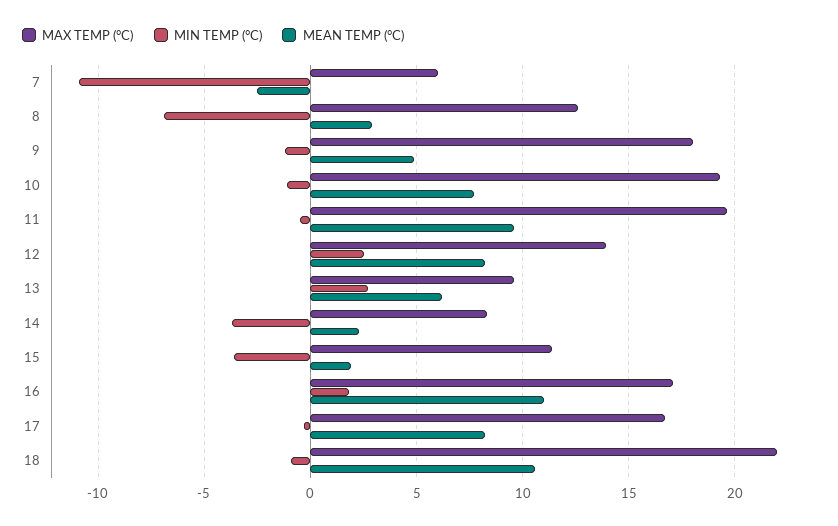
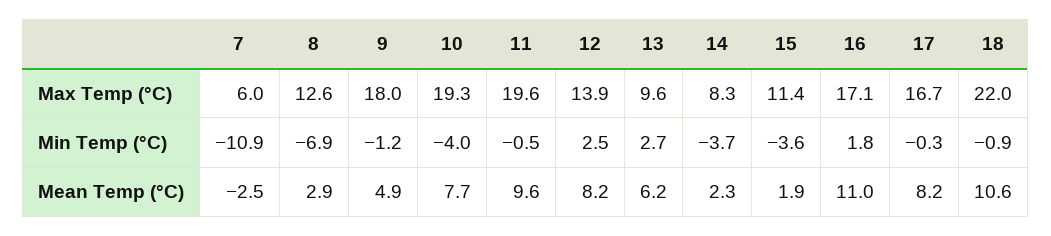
MIN TEMP (°C), 10: -1 -> -4

